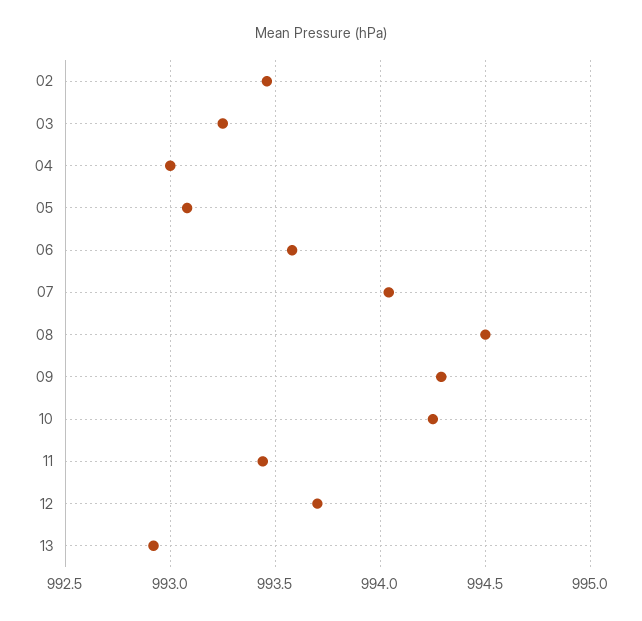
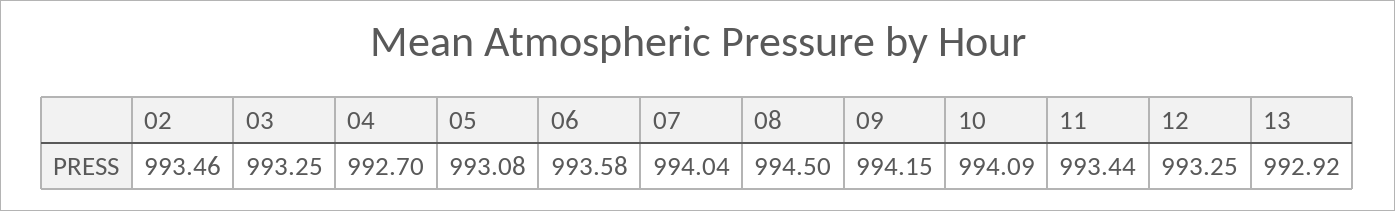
04: 993 -> 992.7
09: 994.3 -> 994.15
10: 994.25 -> 994.09
12: 993.7 -> 993.25

